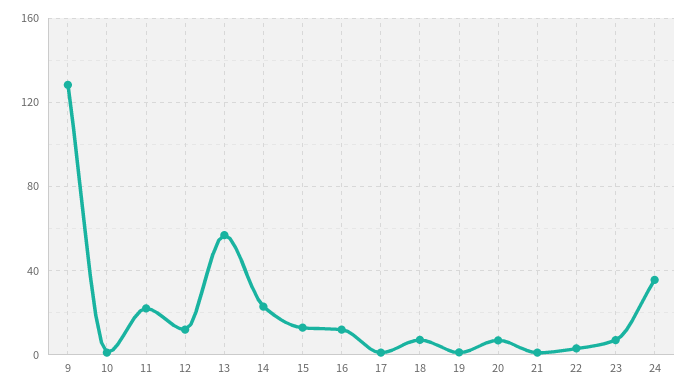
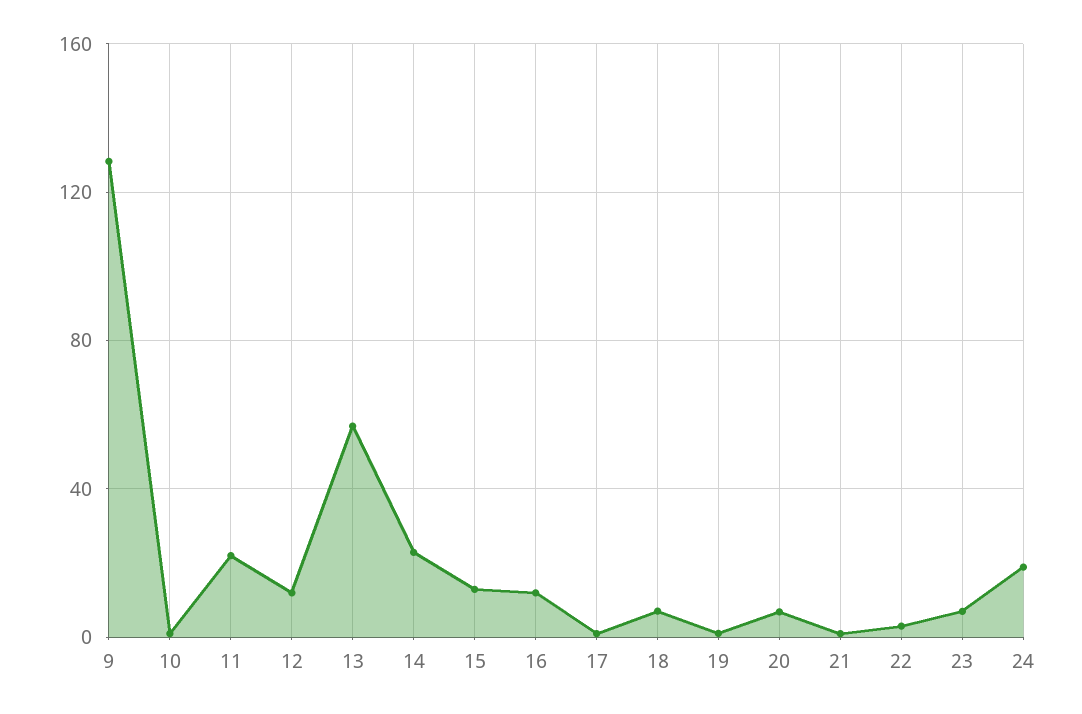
24: 35 -> 20

